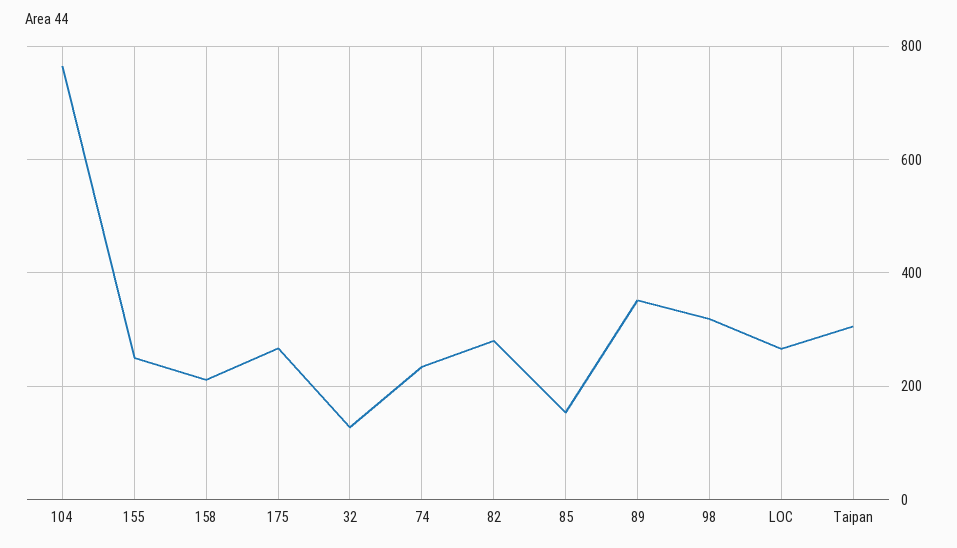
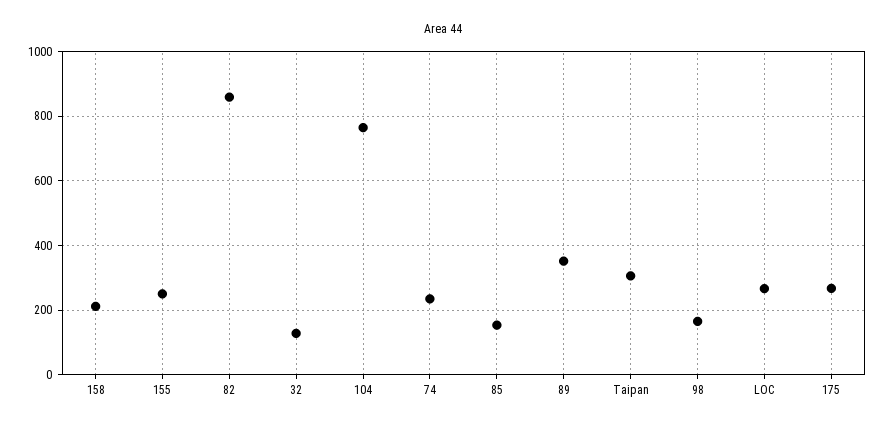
82: 280 -> 860
98: 320 -> 160

